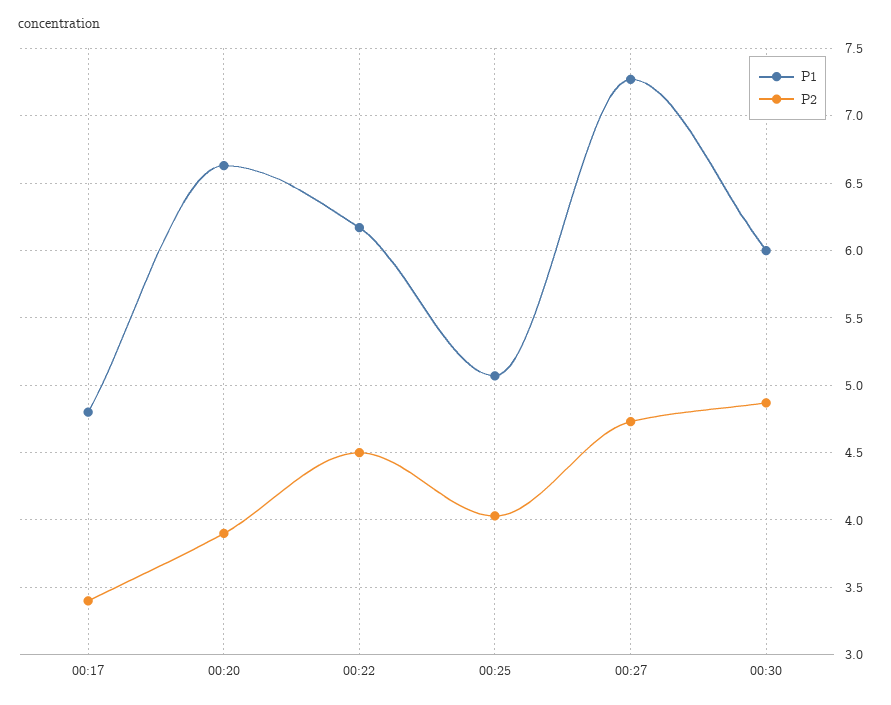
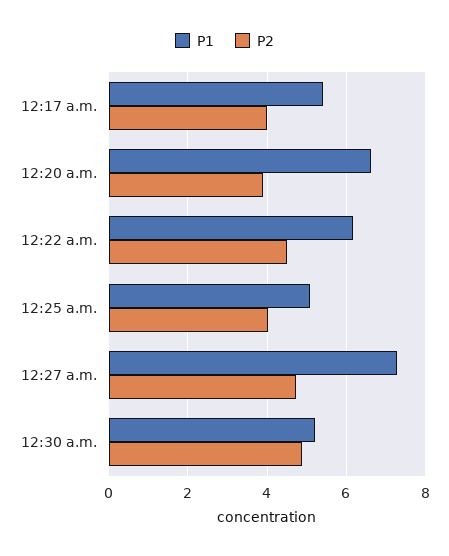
P1, 00:17: 4.8 -> 5.4
P2, 00:17: 3.4 -> 4
P1, 00:30: 6 -> 5.2

